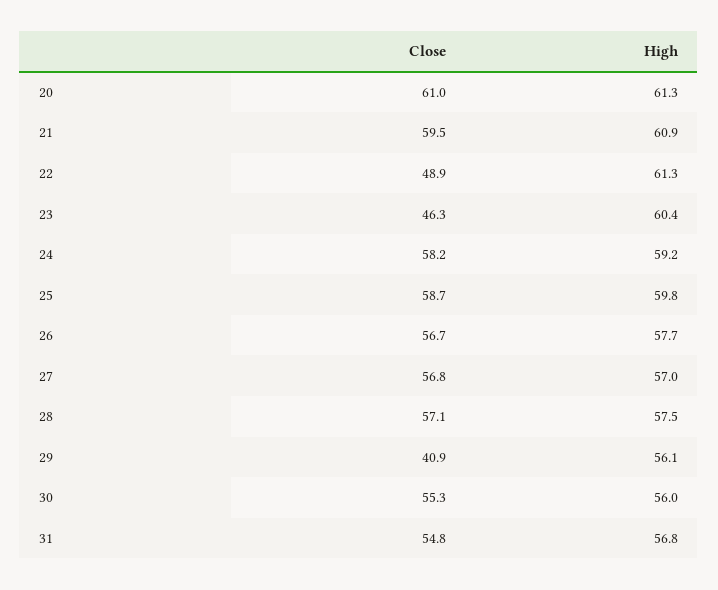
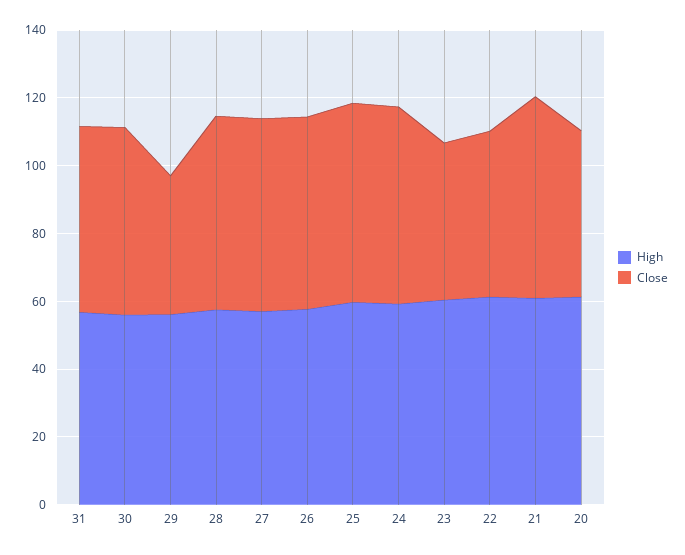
Close, 20: 61 -> 50

